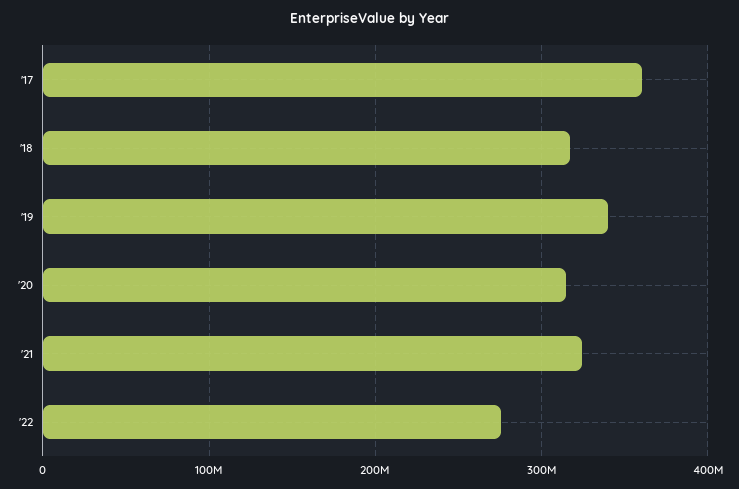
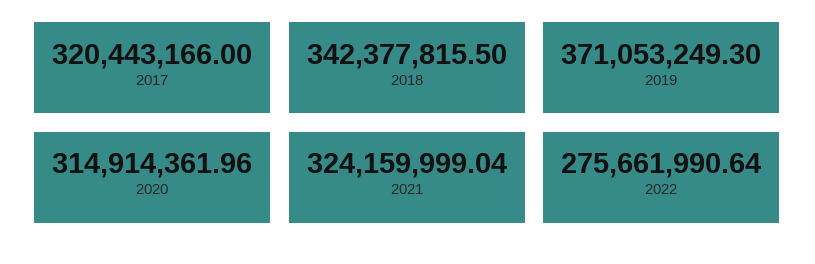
'17: 360000000 -> 320443166
'18: 320000000 -> 342377815.5
'19: 340000000 -> 371053249.3

